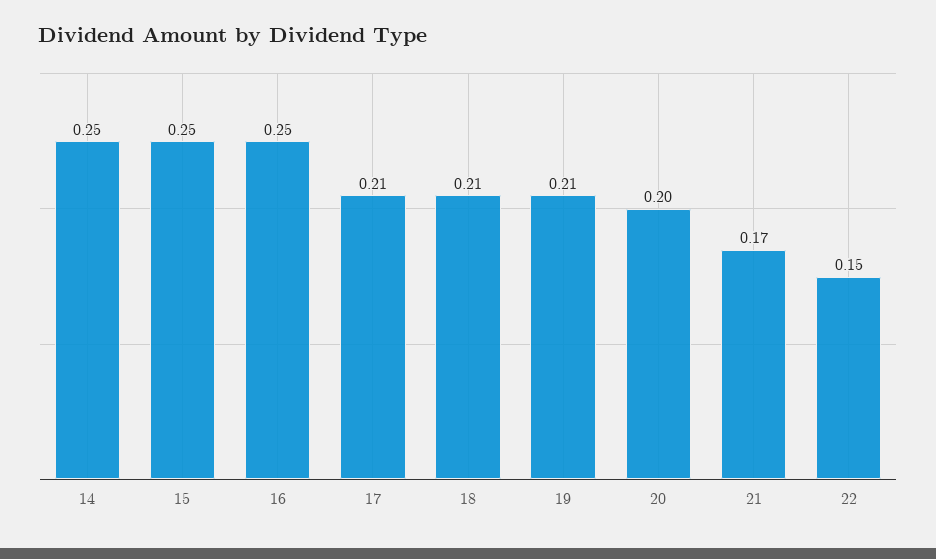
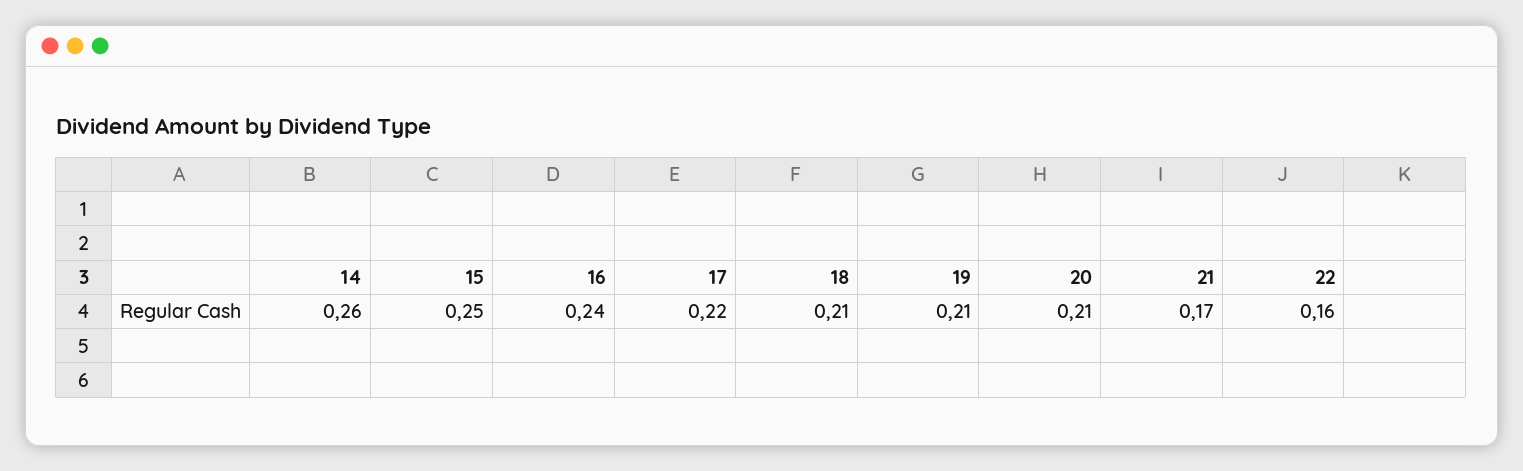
14: 0.25 -> 0.26
16: 0.25 -> 0.24
17: 0.21 -> 0.22
20: 0.2 -> 0.21
22: 0.15 -> 0.16

